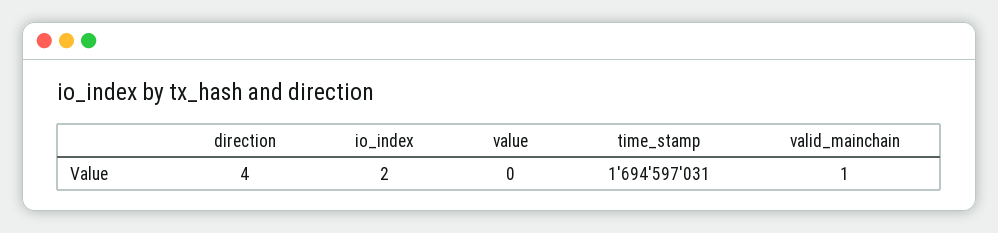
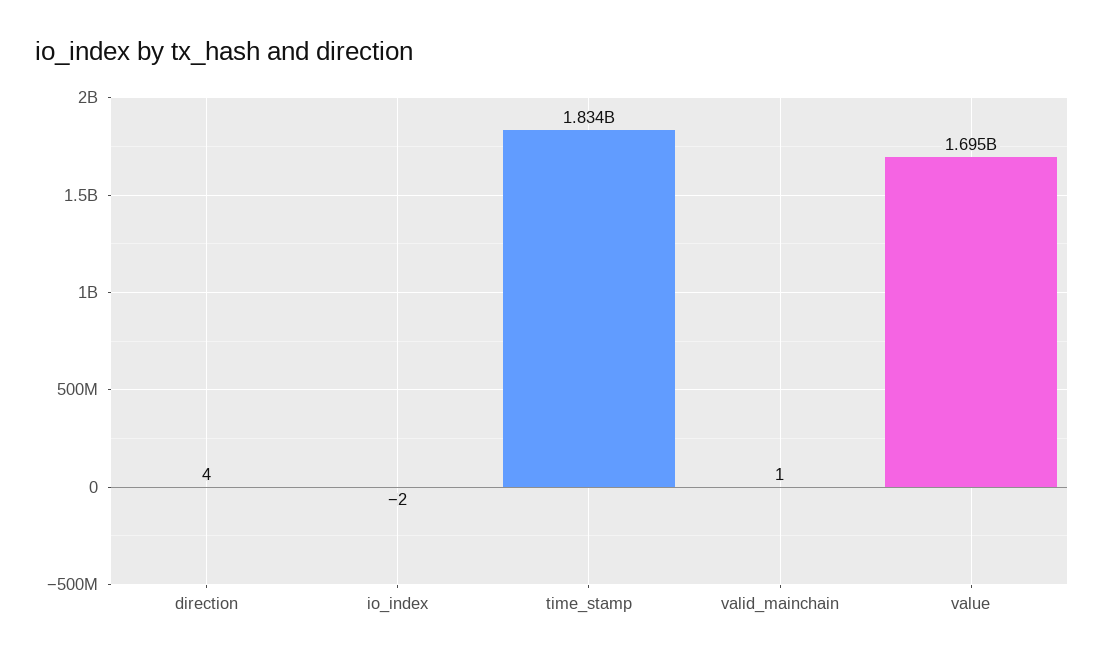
io_index: 2 -> -2
value: 0 -> 1695000000
time_stamp: 1694597031 -> 1834000000

